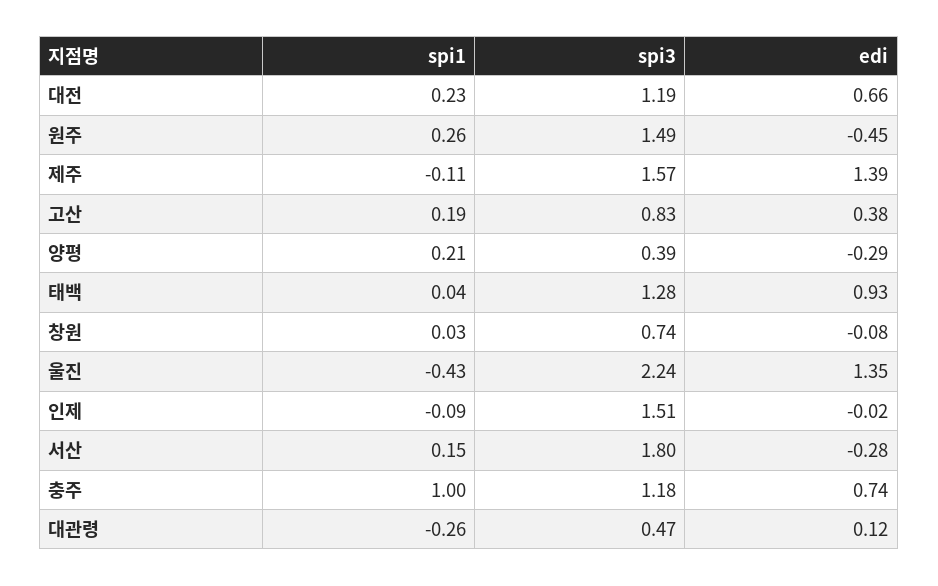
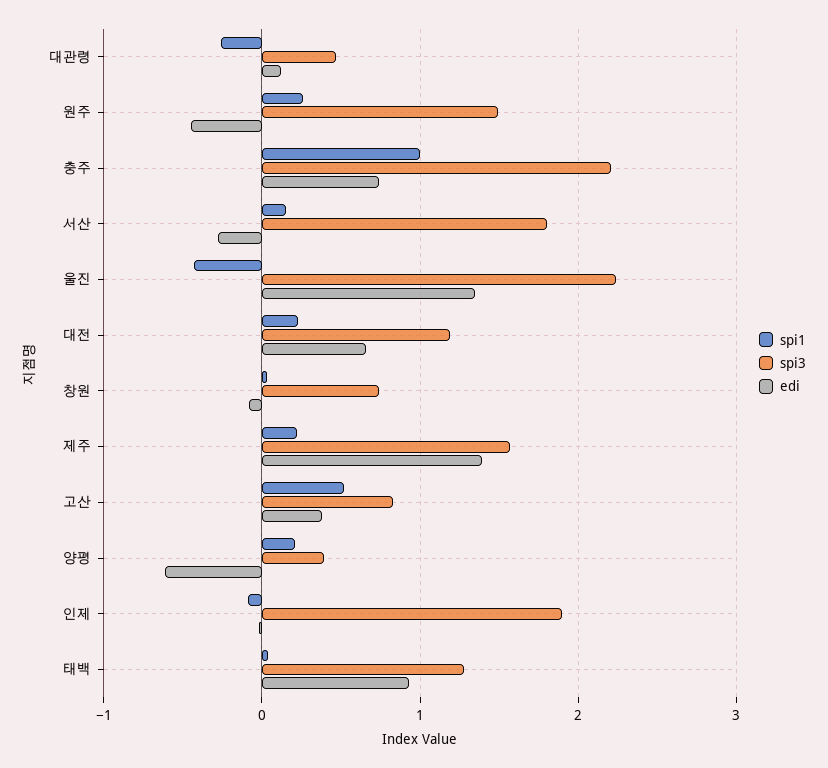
spi1, 제주: -0.11 -> 0.2
spi1, 고산: 0.19 -> 0.5
edi, 양평: -0.29 -> -0.6
spi3, 인제: 1.51 -> 1.9
spi3, 충주: 1.18 -> 2.2

